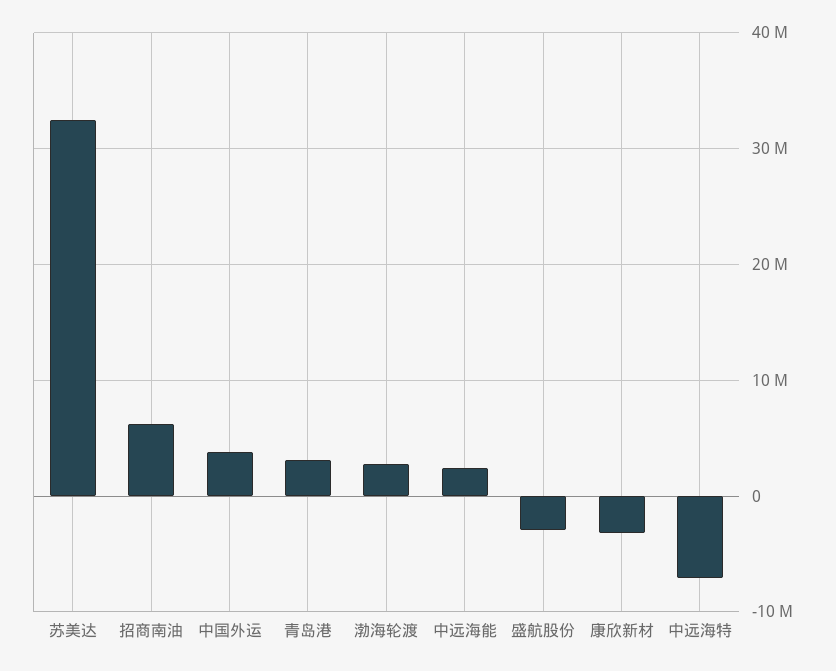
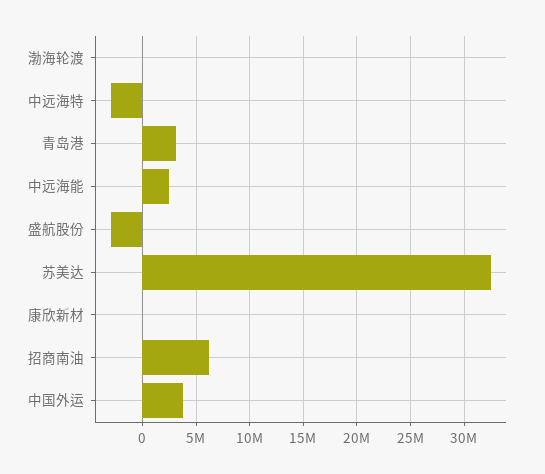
渤海轮渡: 3000000 -> 0
康欣新材: -3000000 -> 0
中远海特: -7000000 -> -3000000

